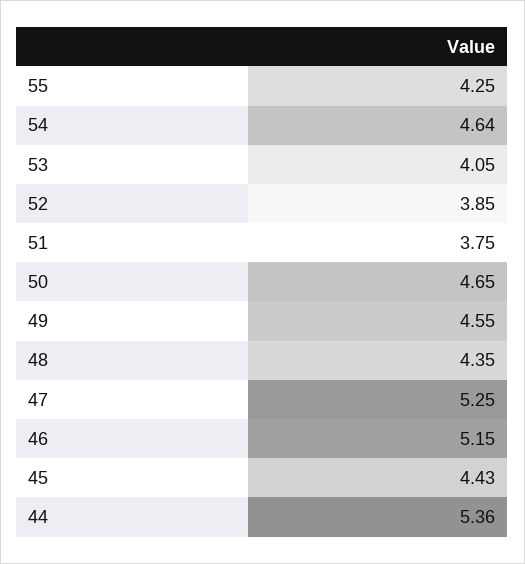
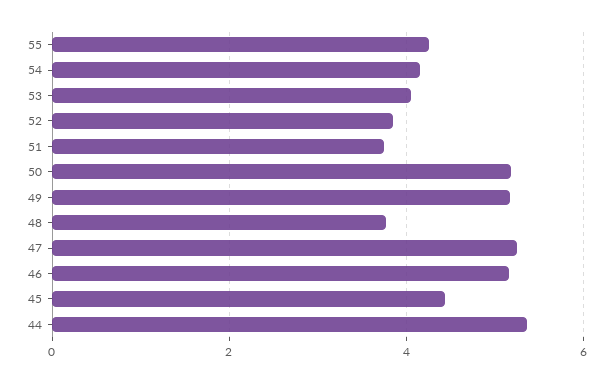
54: 4.64 -> 4.2
50: 4.65 -> 5.2
49: 4.55 -> 5.2
48: 4.35 -> 3.8

